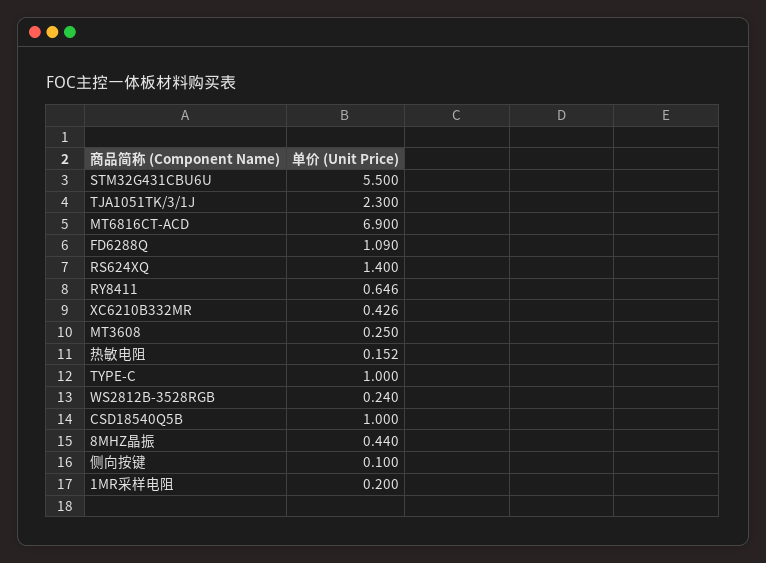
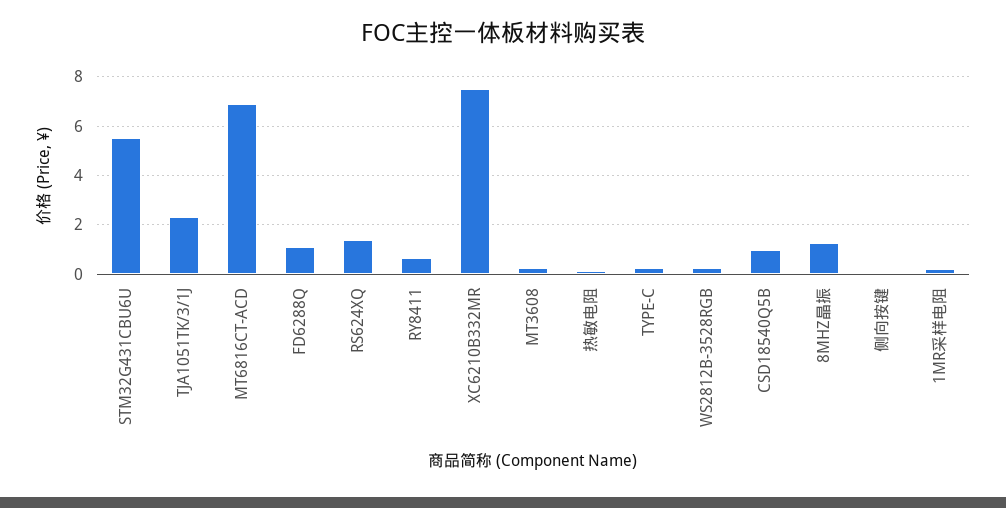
XC6210B332MR: 0.426 -> 7.5
TYPE-C: 1 -> 0.25
8MHZ晶振: 0.44 -> 1.25

